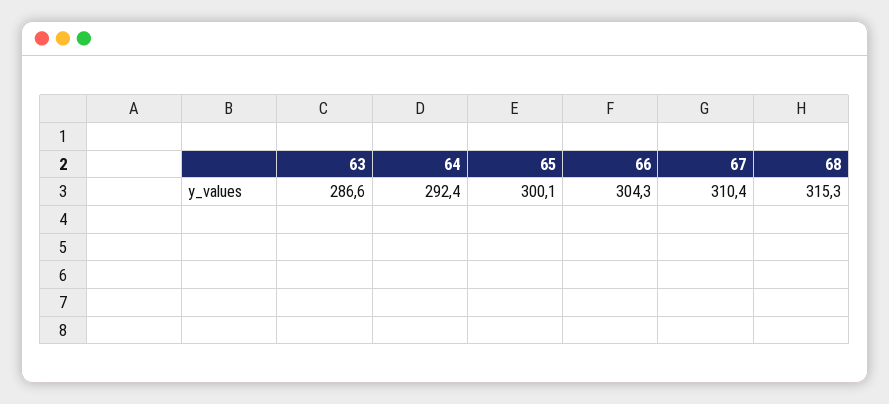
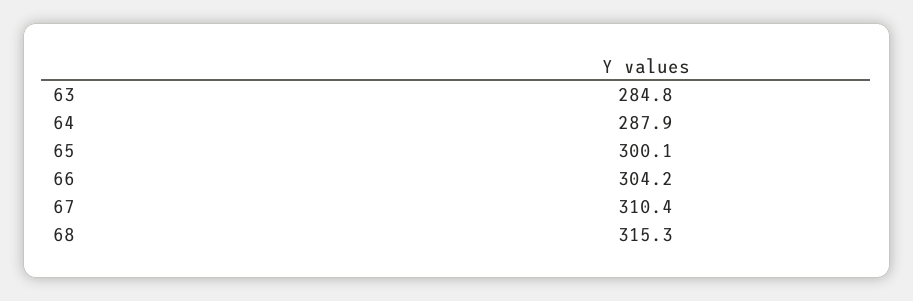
63: 286.6 -> 284.8
64: 292.4 -> 287.9
66: 304.3 -> 304.2

